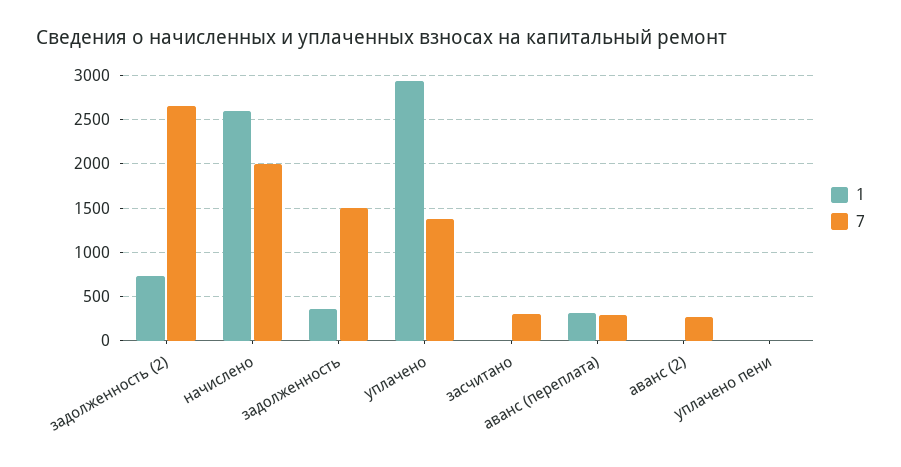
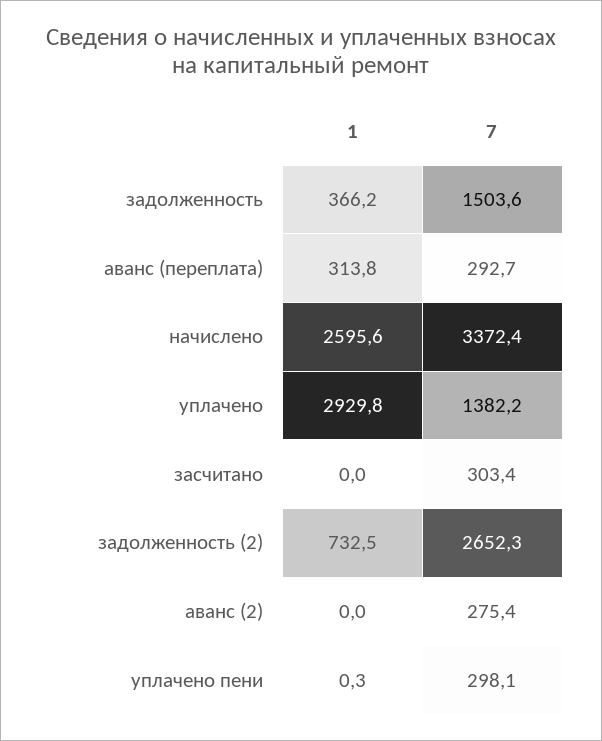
7, начислено: 2000 -> 3372.4
7, уплачено пени: 0 -> 298.1

